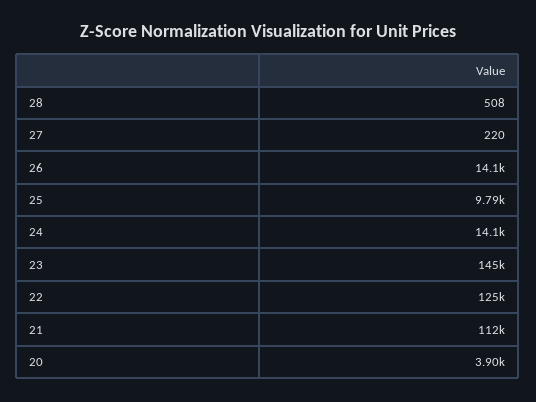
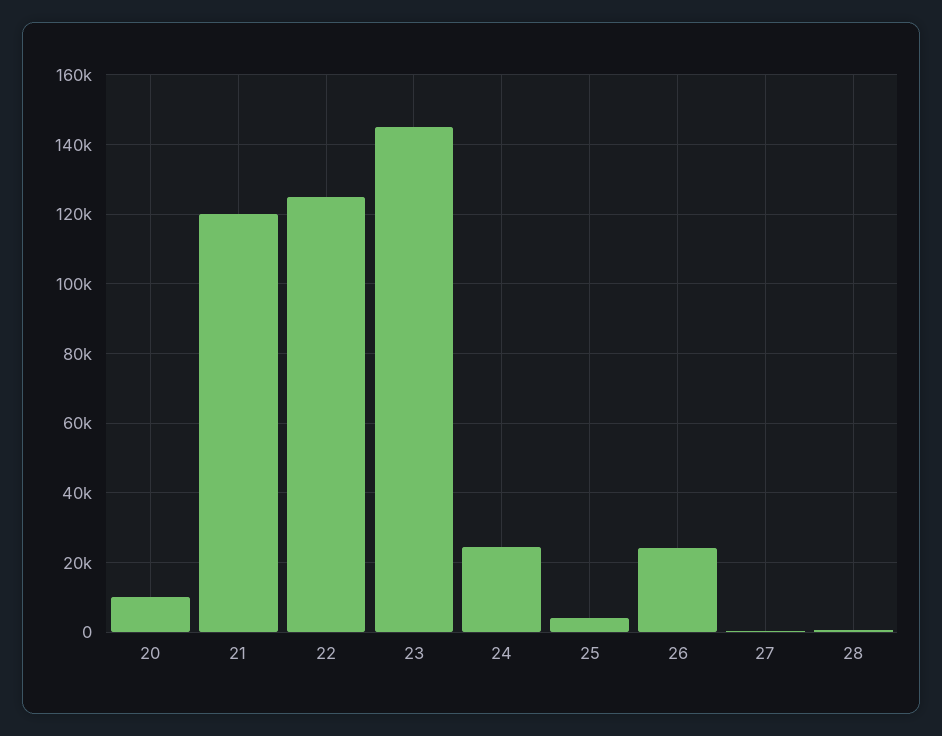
26: 14100 -> 24000
25: 9790 -> 4000
24: 14100 -> 24000
21: 112000 -> 120000
20: 3900 -> 10000

